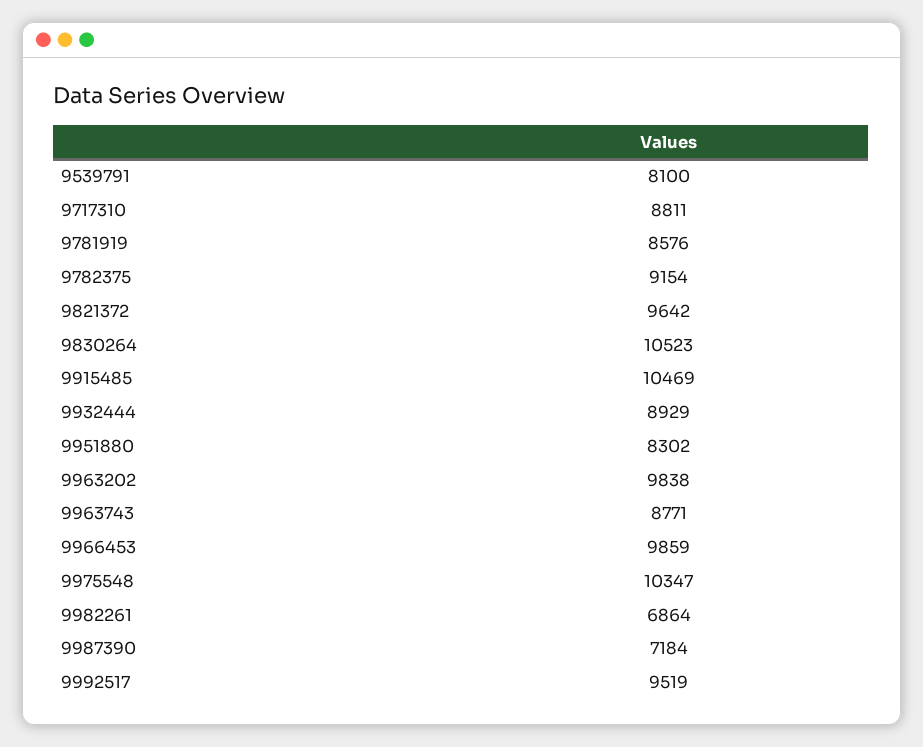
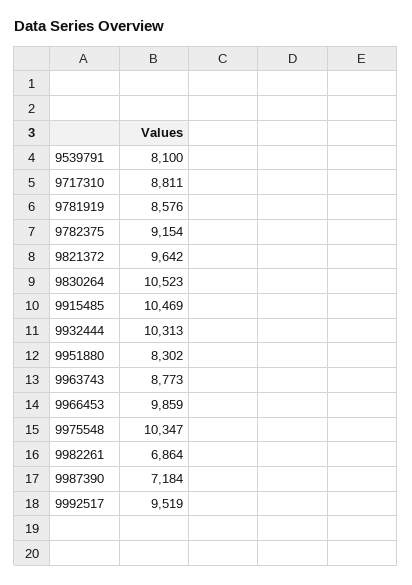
9932444: 8929 -> 10313
9963202: 9838 -> none
9963743: 8771 -> 8773

